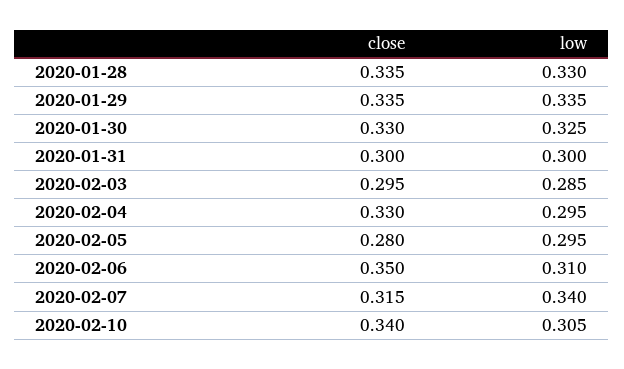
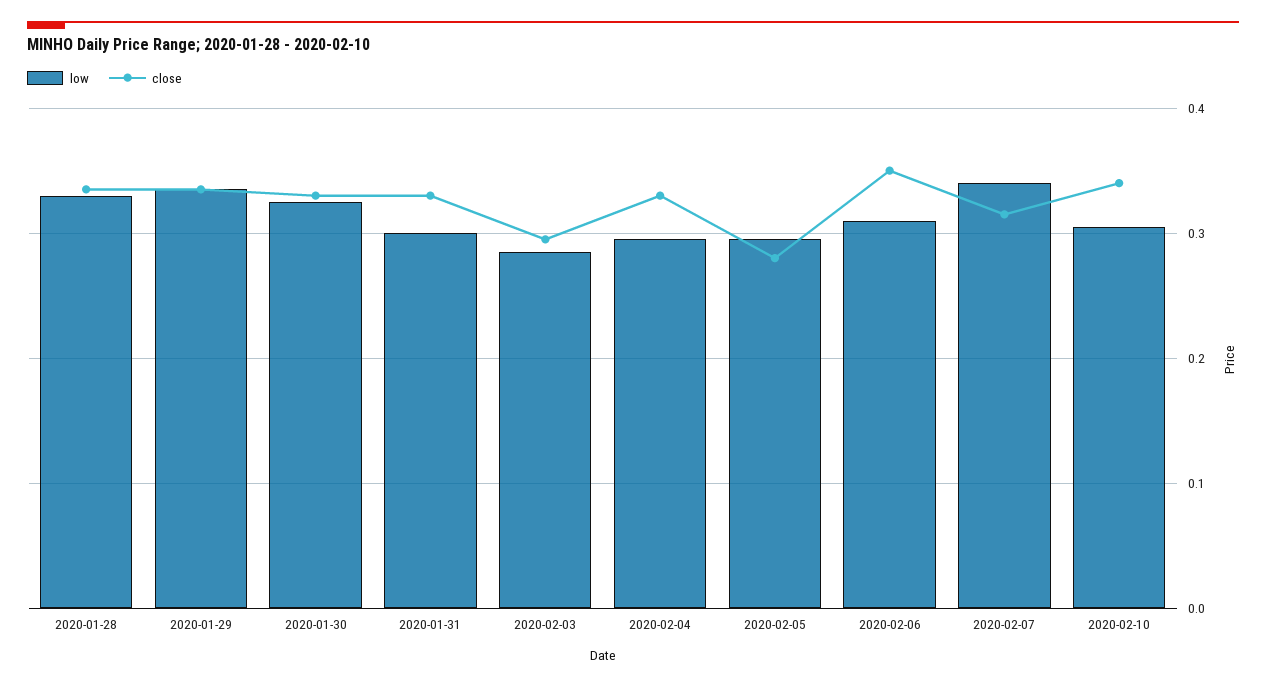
close, 2020-01-31: 0.3 -> 0.33

